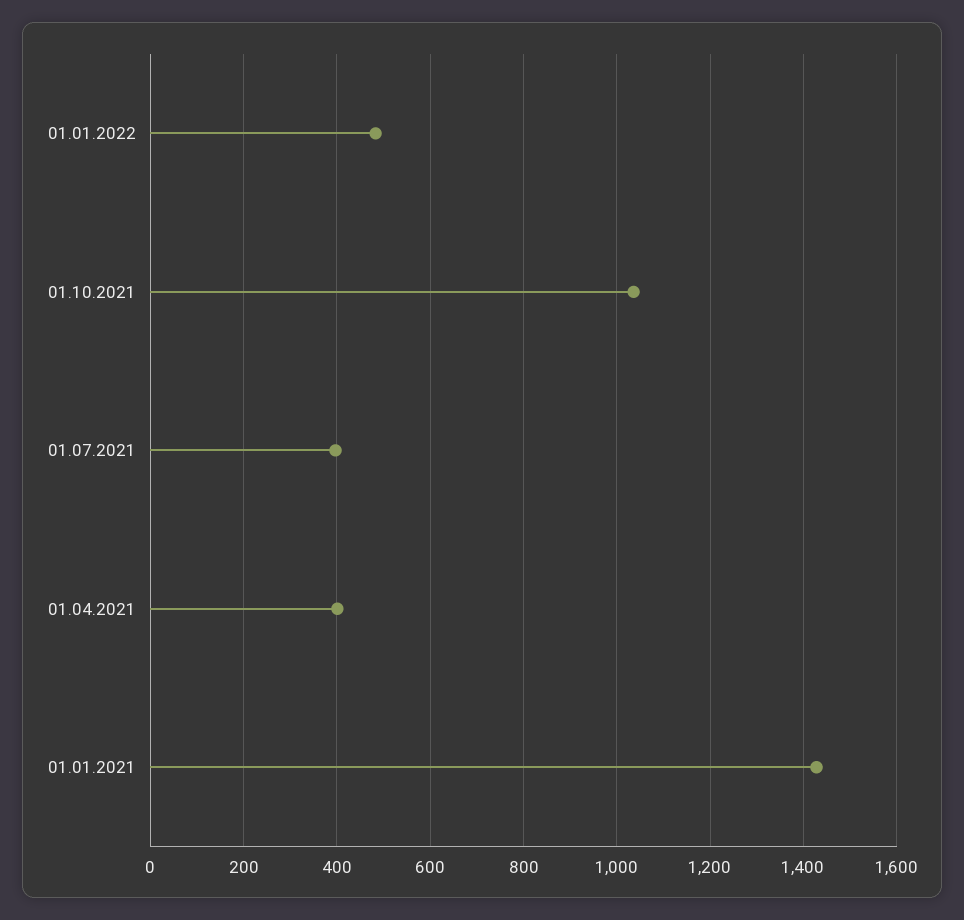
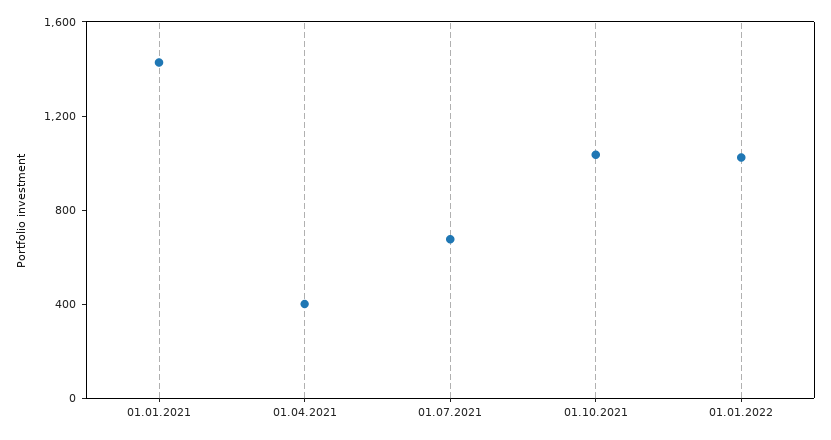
01.01.2022: 480 -> 1000
01.07.2021: 400 -> 700

